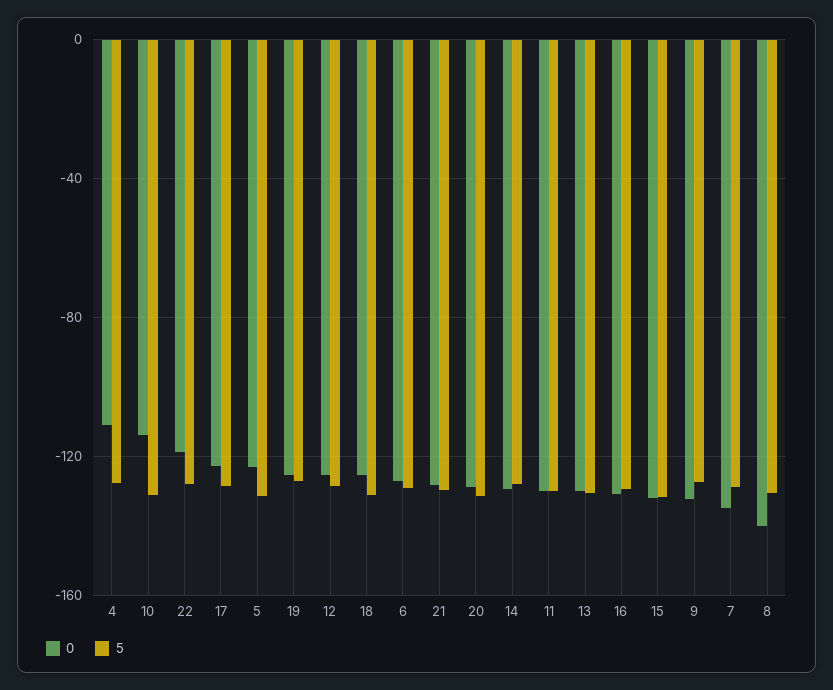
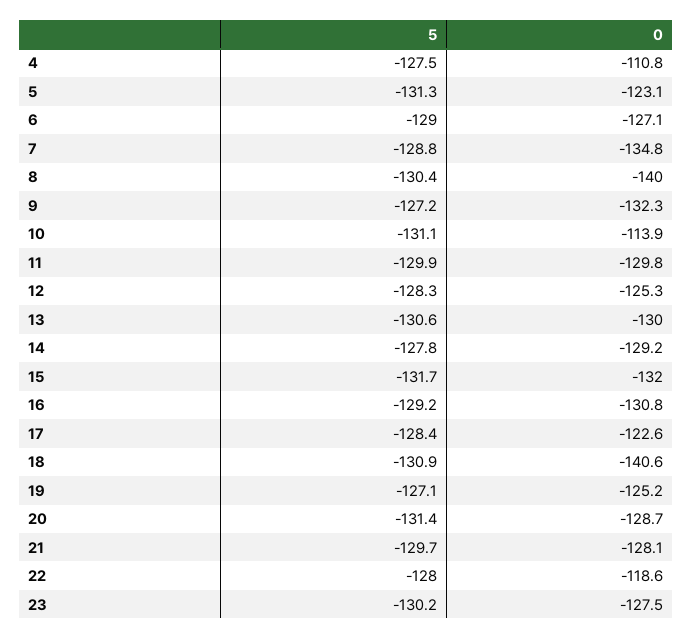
0, 18: -125 -> -140.6
5, 23: none -> -130.2
0, 23: none -> -127.5

